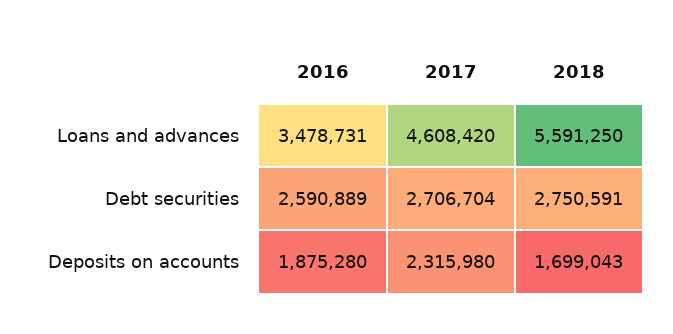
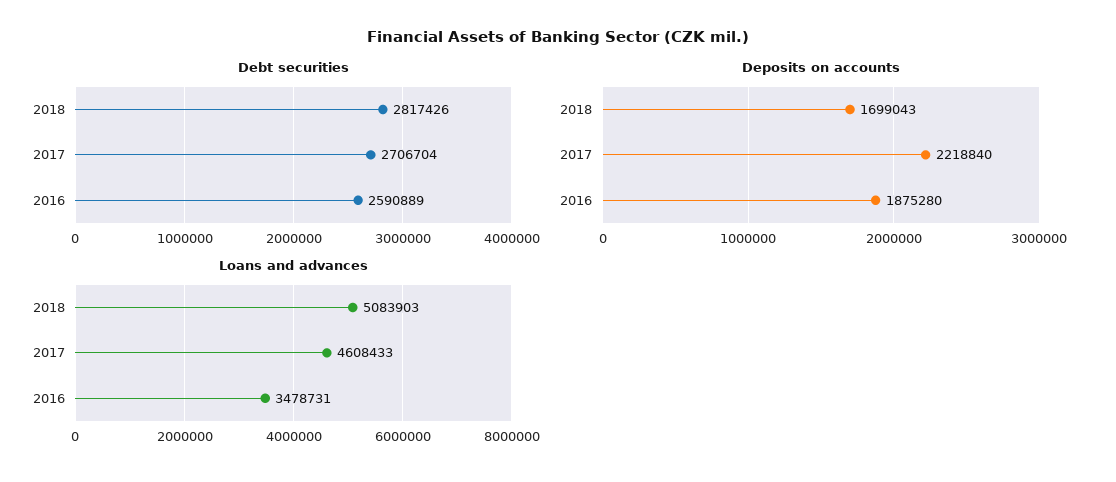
Loans and advances, 2017: 4608420 -> 4608433
Loans and advances, 2018: 5591250 -> 5083903
Debt securities, 2018: 2750591 -> 2817426
Deposits on accounts, 2017: 2315980 -> 2218840

